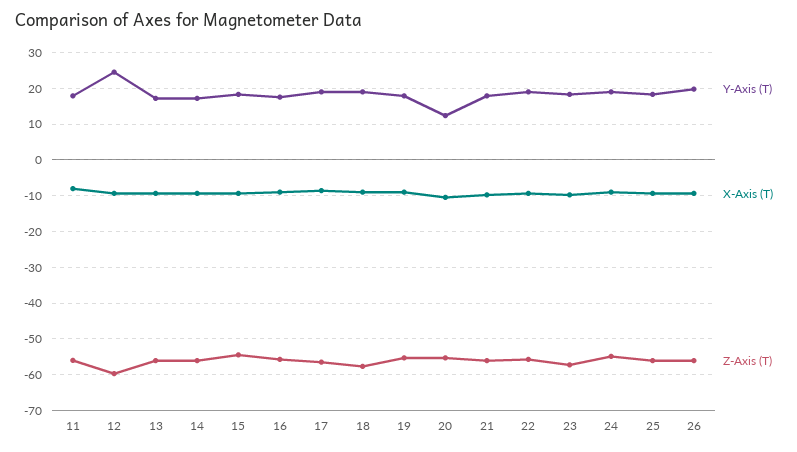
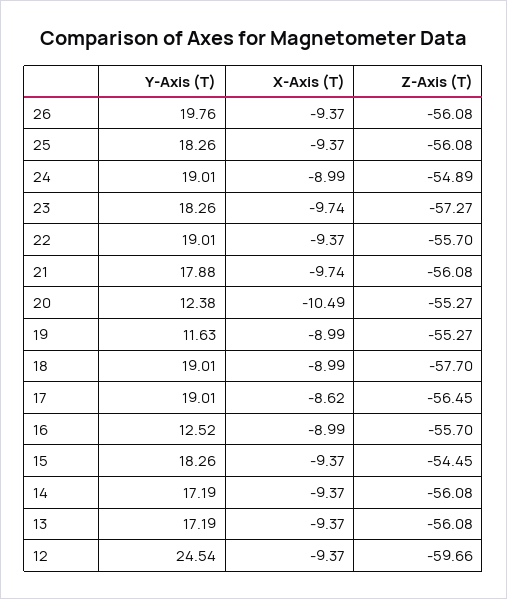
Y-Axis (T), 11: 18 -> none
X-Axis (T), 11: -8 -> none
Z-Axis (T), 11: -56 -> none
Y-Axis (T), 16: 18 -> 12.52
Y-Axis (T), 19: 18 -> 11.63

